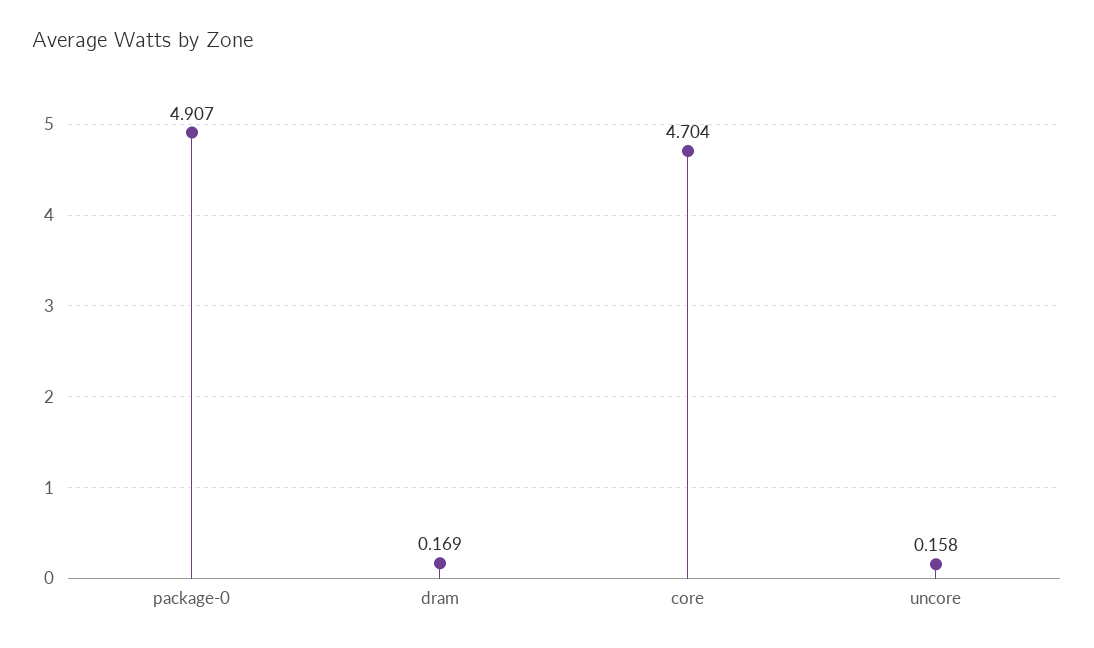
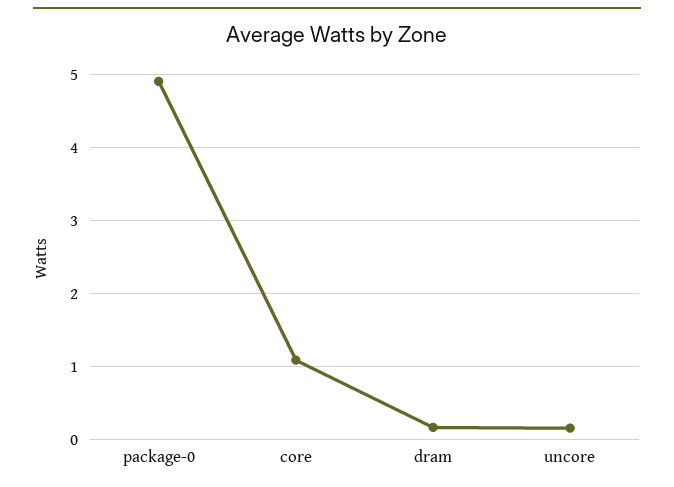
core: 4.704 -> 1.1

